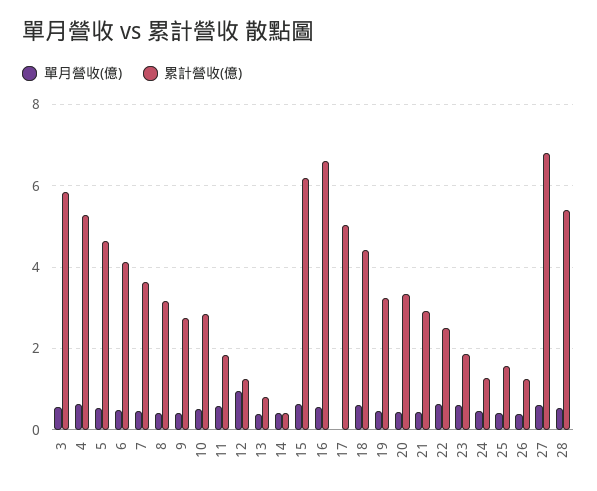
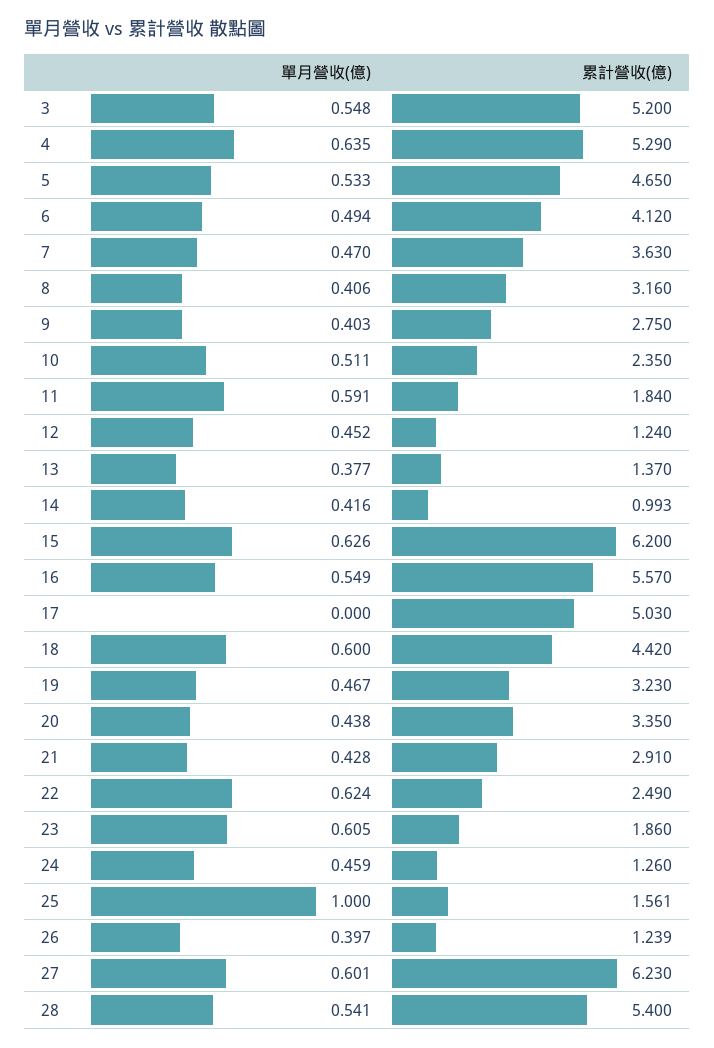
累計營收(億), 3: 5.8 -> 5.2
累計營收(億), 10: 2.8 -> 2.35
單月營收(億), 12: 1 -> 0.452
累計營收(億), 13: 0.8 -> 1.37
累計營收(億), 14: 0.4 -> 0.993
累計營收(億), 16: 6.6 -> 5.57
單月營收(億), 25: 0.4 -> 1
累計營收(億), 27: 6.8 -> 6.23

